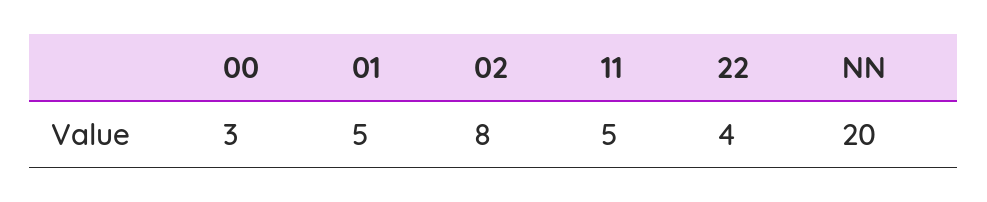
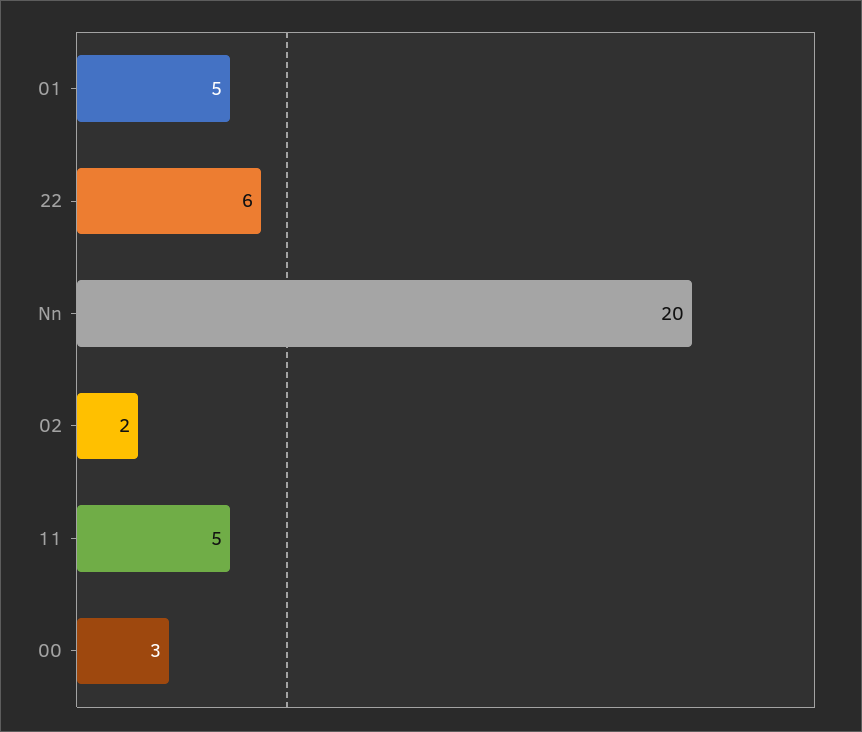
02: 8 -> 2
22: 4 -> 6

